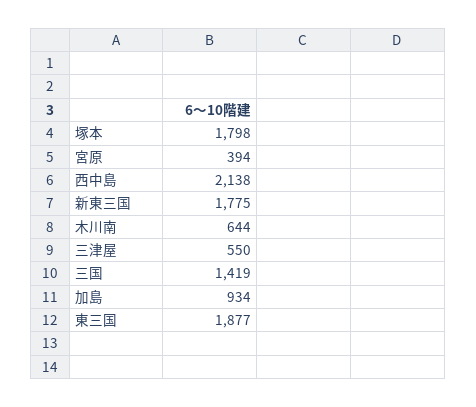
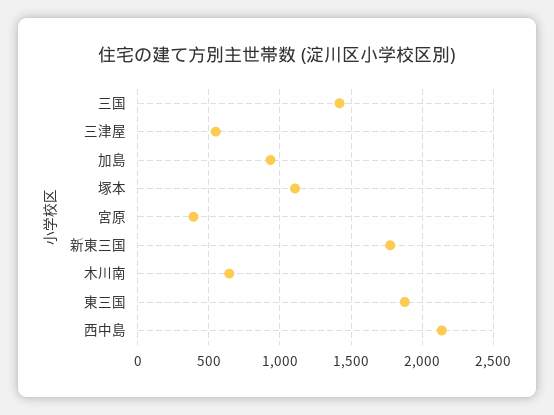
塚本: 1798 -> 1100

